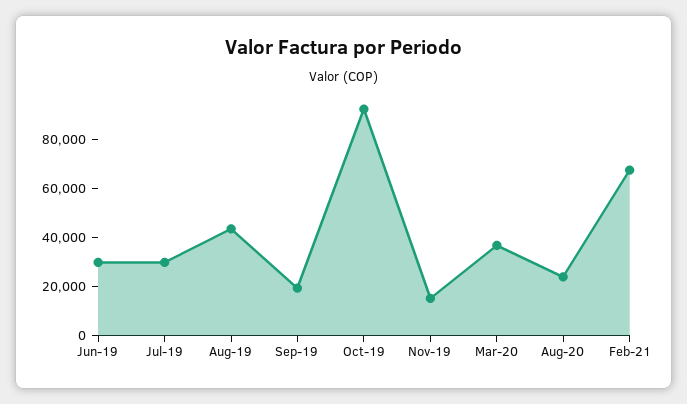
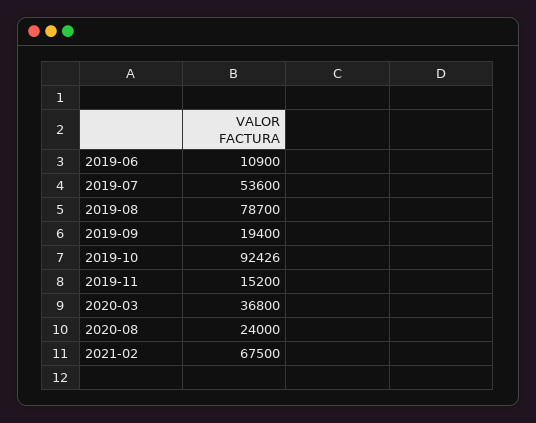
Jun-19: 30000 -> 10900
Jul-19: 30000 -> 53600
Aug-19: 45000 -> 78700

